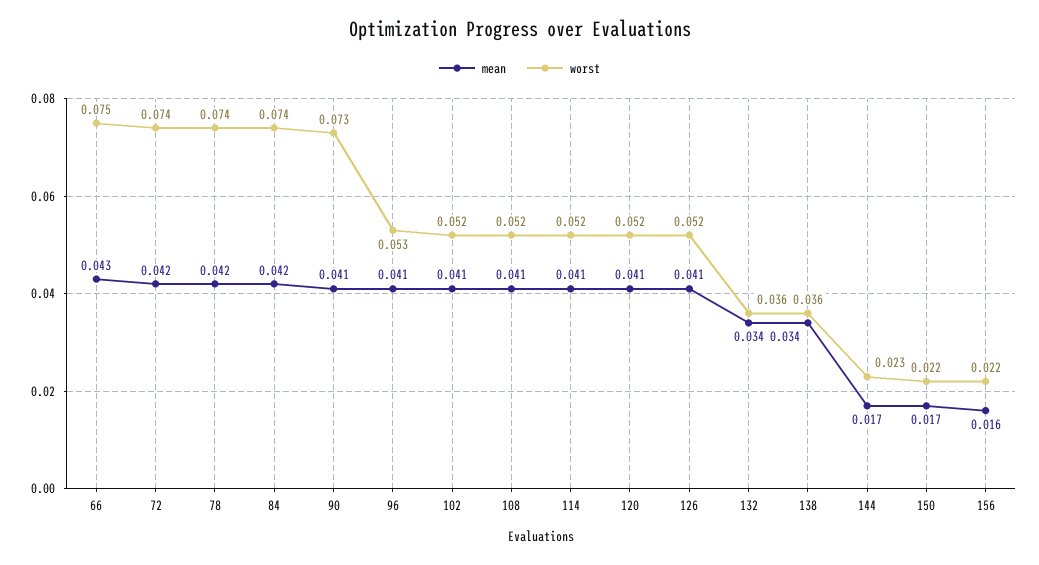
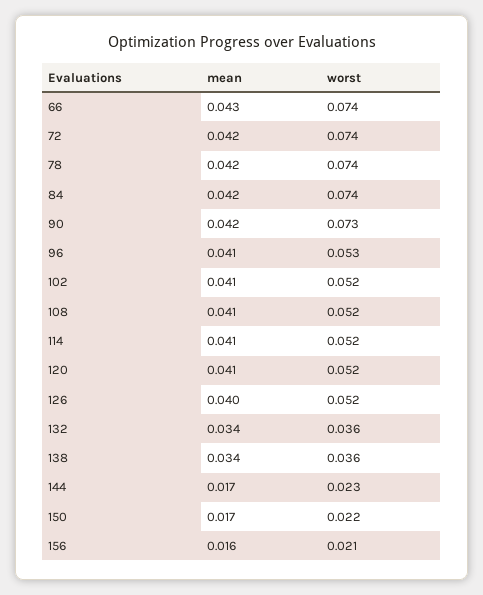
worst, 66: 0.075 -> 0.074
mean, 90: 0.041 -> 0.042
mean, 126: 0.041 -> 0.04
worst, 156: 0.022 -> 0.021

